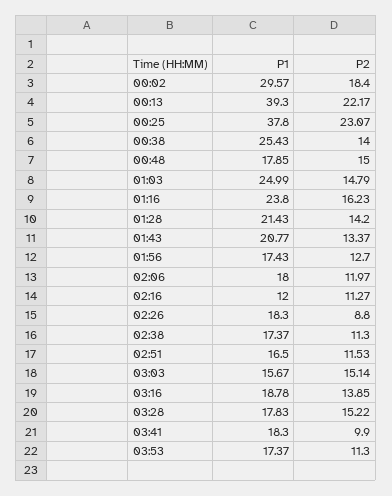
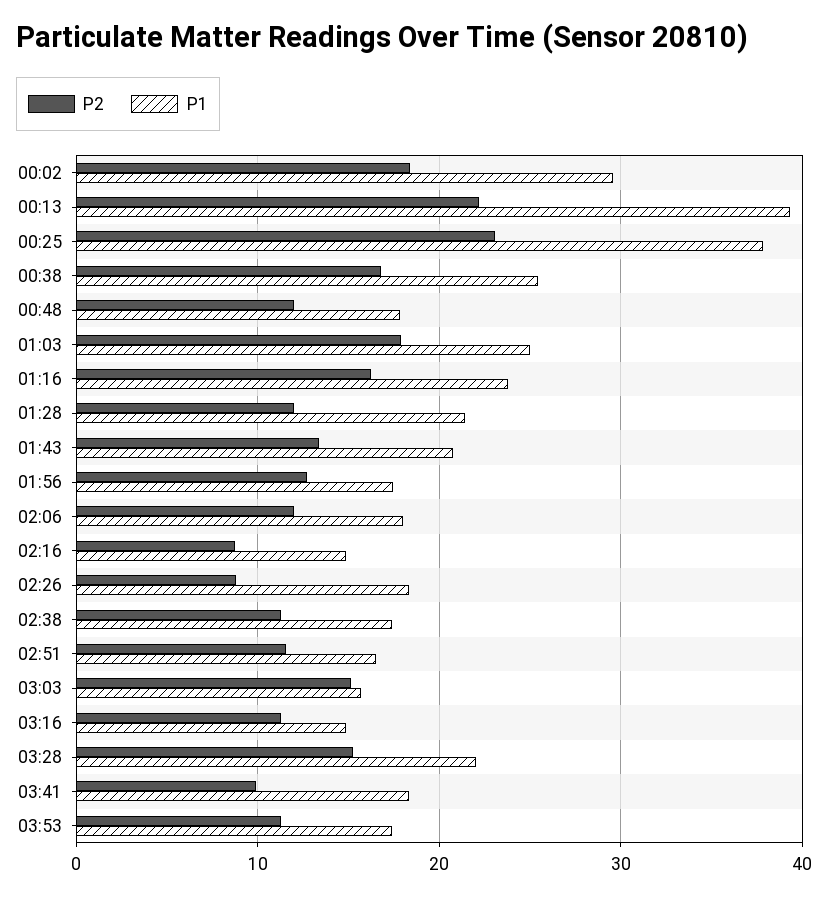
P2, 00:38: 14 -> 17
P2, 00:48: 15 -> 12
P2, 01:03: 14.79 -> 18
P2, 01:28: 14.2 -> 12
P1, 02:16: 12 -> 15
P2, 02:16: 11.27 -> 9
P1, 03:16: 18.78 -> 15
P2, 03:16: 13.85 -> 11
P1, 03:28: 17.83 -> 22

